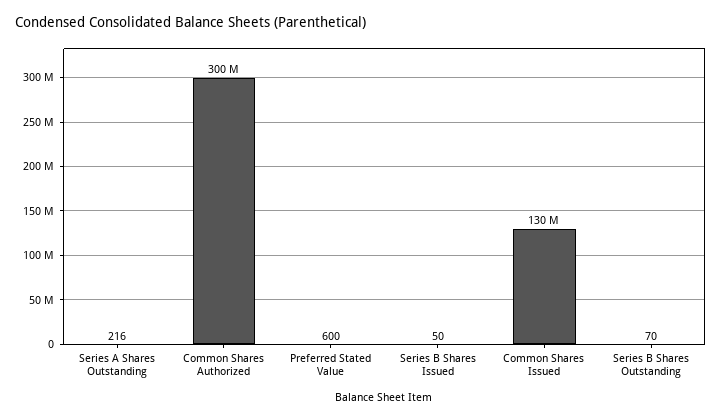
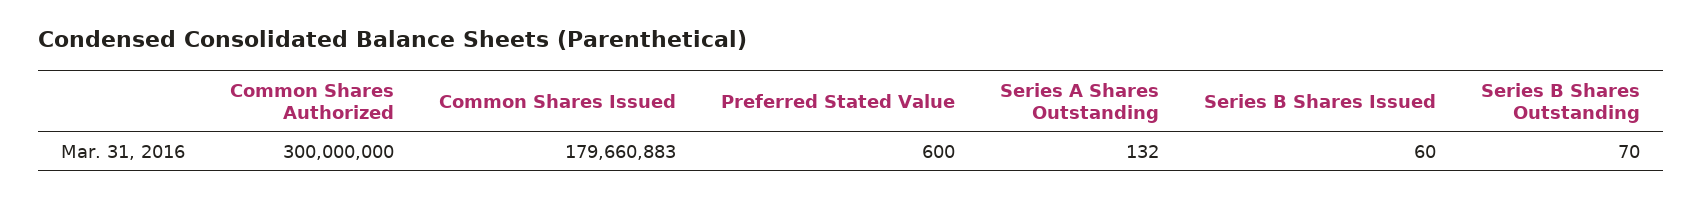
Series A Shares Outstanding: 216 -> 132
Series B Shares Issued: 50 -> 60
Common Shares Issued: 130000000 -> 179660883

